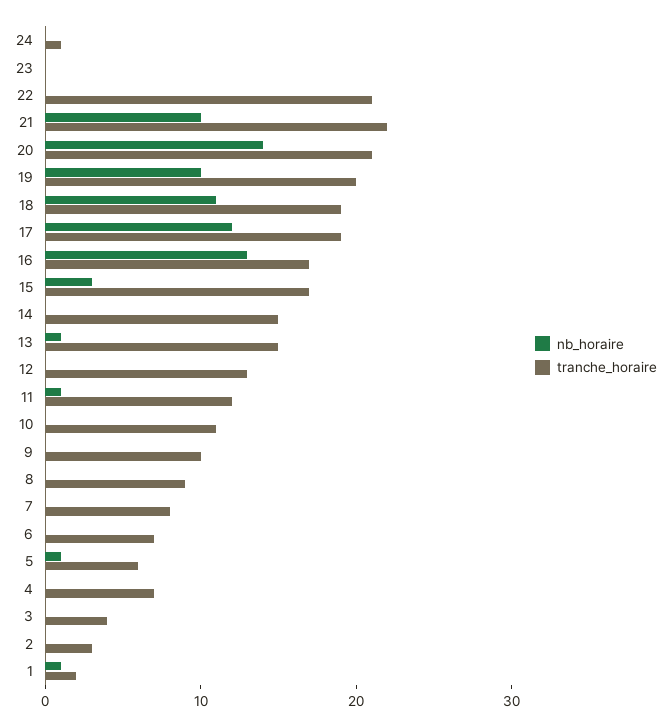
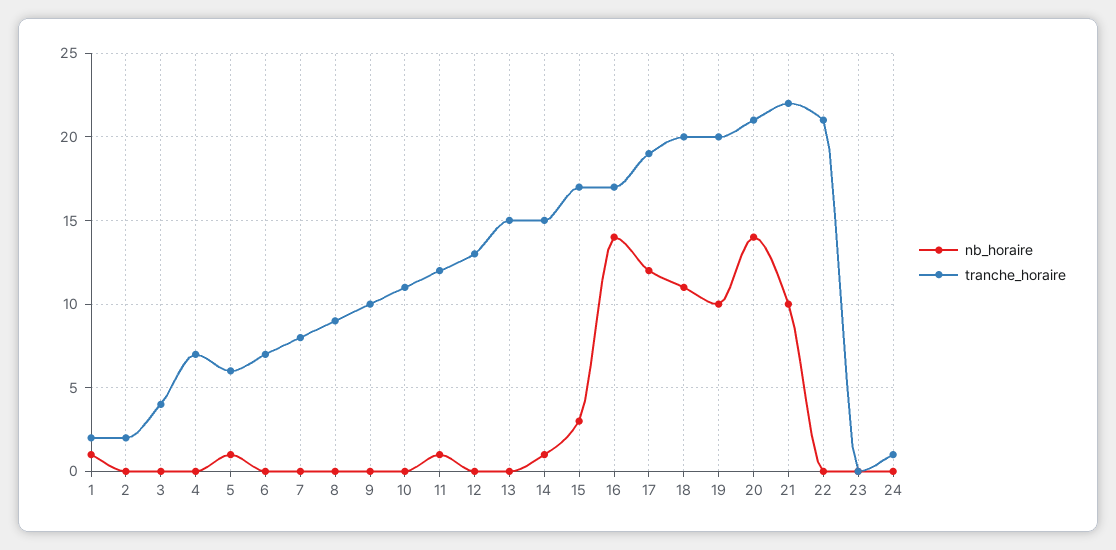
tranche_horaire, 18: 19 -> 20
nb_horaire, 16: 13 -> 14
nb_horaire, 14: 0 -> 1
nb_horaire, 13: 1 -> 0
tranche_horaire, 2: 3 -> 2

